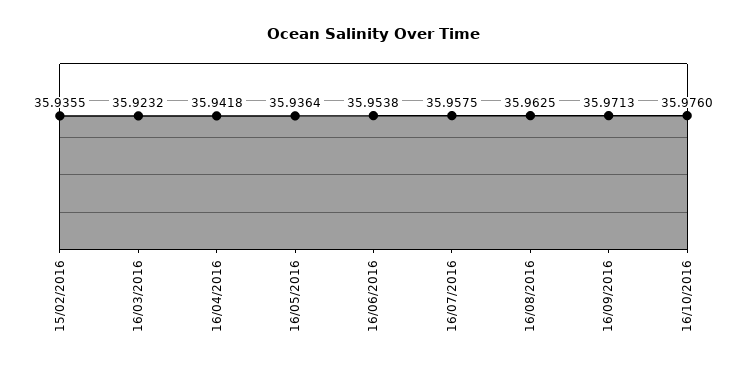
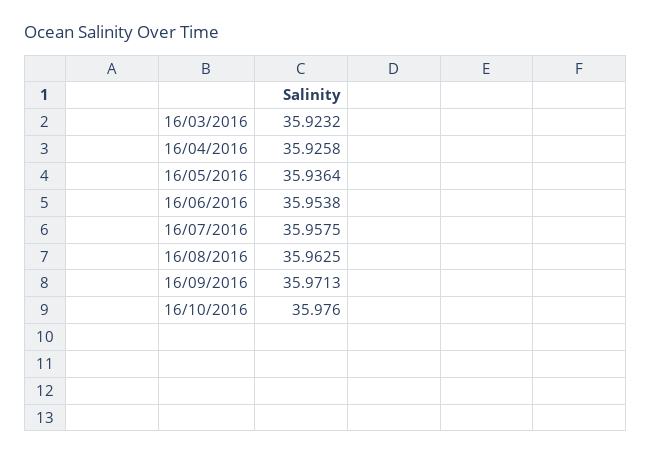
15/02/2016: 35.9355 -> none
16/04/2016: 35.9418 -> 35.9258

